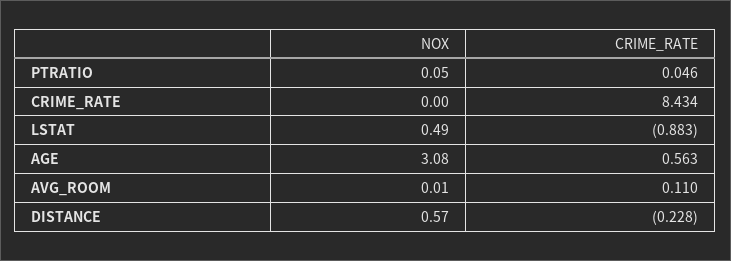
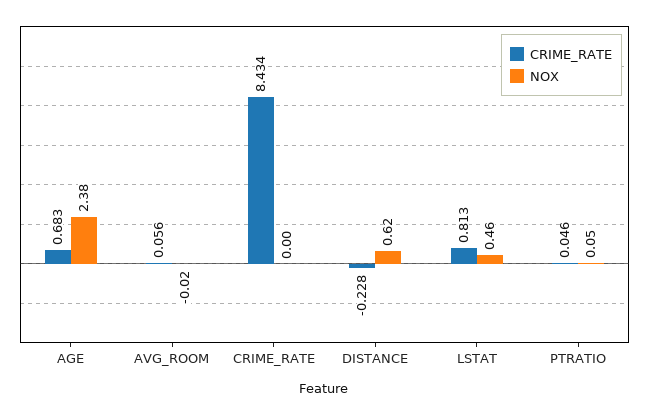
NOX, LSTAT: 0.49 -> 0.46
CRIME_RATE, LSTAT: -0.883 -> 0.813
NOX, AGE: 3.08 -> 2.38
CRIME_RATE, AGE: 0.563 -> 0.683
NOX, AVG_ROOM: 0.01 -> -0.02
CRIME_RATE, AVG_ROOM: 0.11 -> 0.056
NOX, DISTANCE: 0.57 -> 0.62

